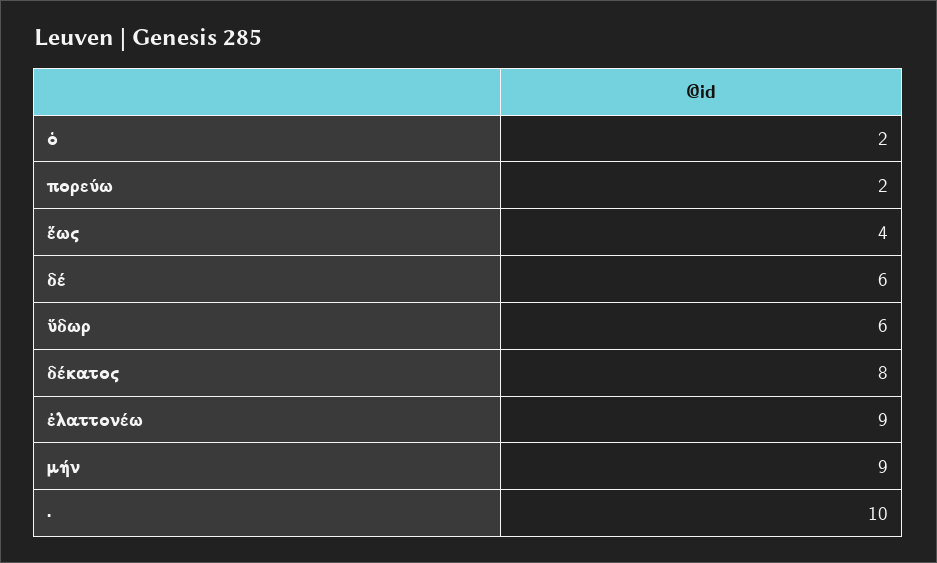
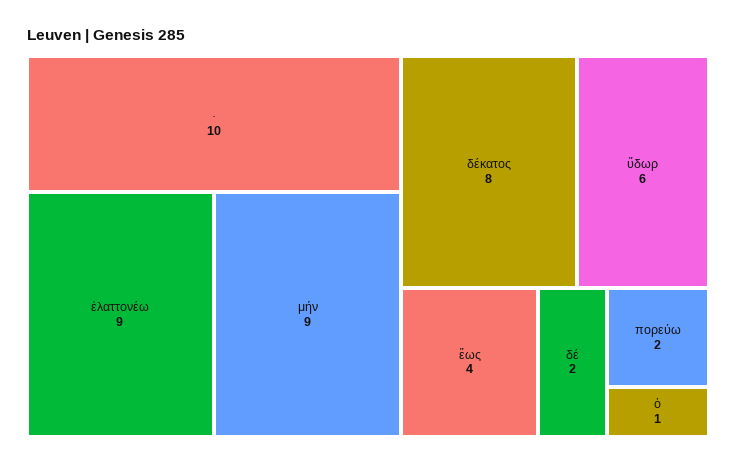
ὁ: 2 -> 1
δέ: 6 -> 2

